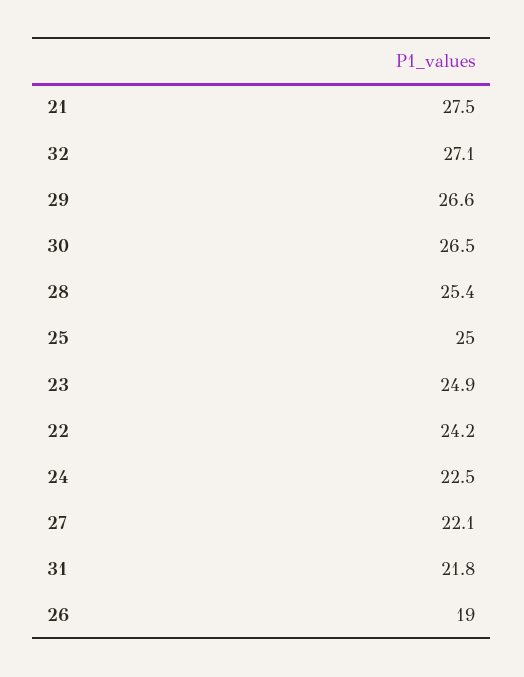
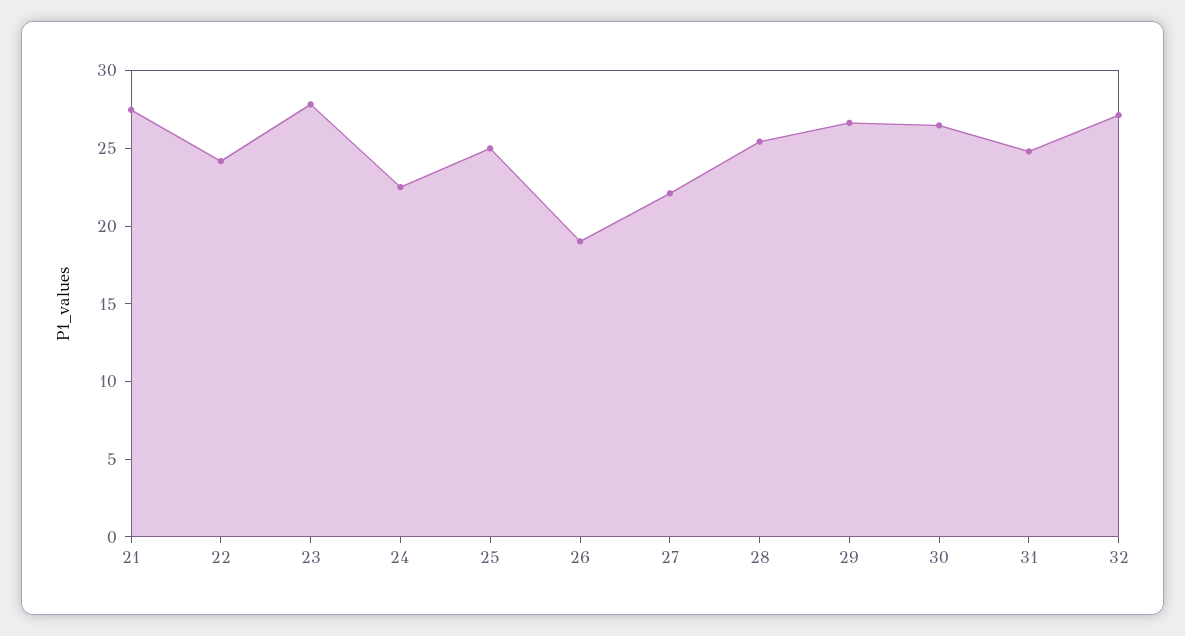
23: 24.9 -> 28
31: 21.8 -> 25

